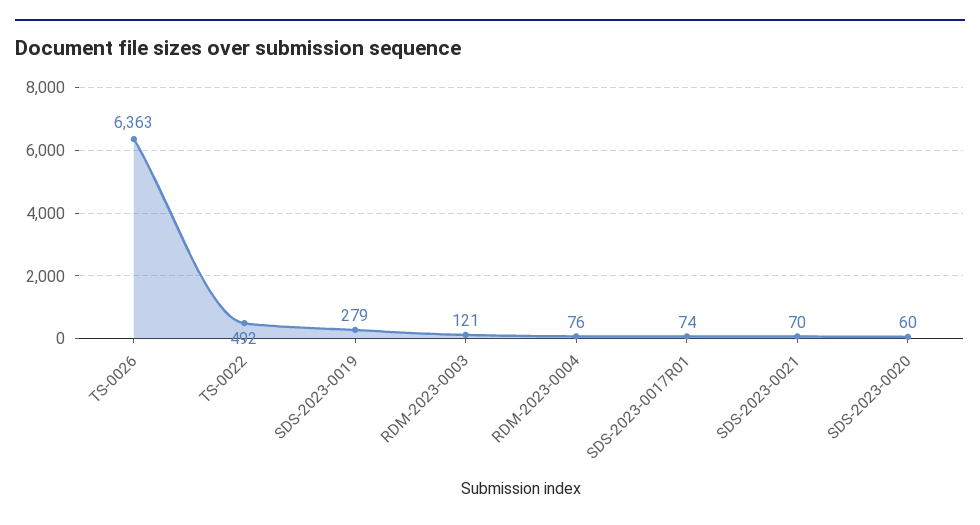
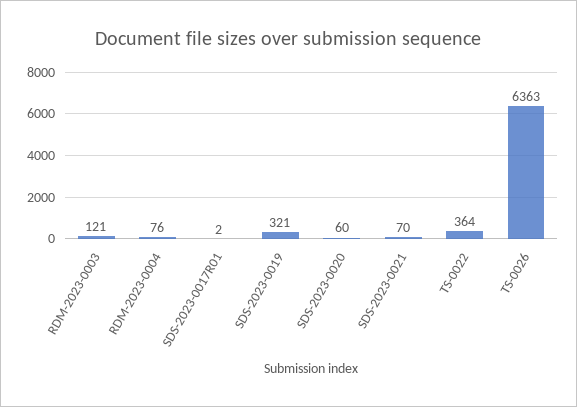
TS-0022: 492 -> 364
SDS-2023-0019: 279 -> 321
SDS-2023-0017R01: 74 -> 2

